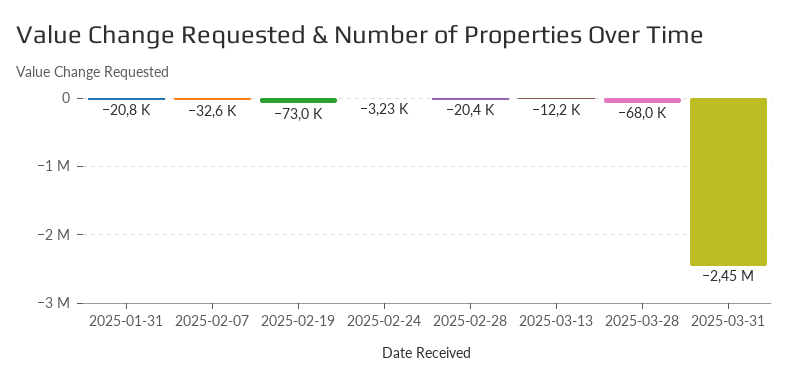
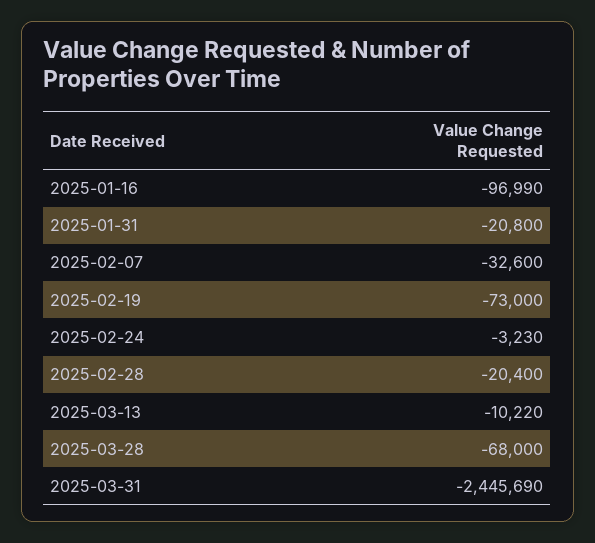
2025-03-13: -12200 -> -10220
2025-01-16: none -> -96990

